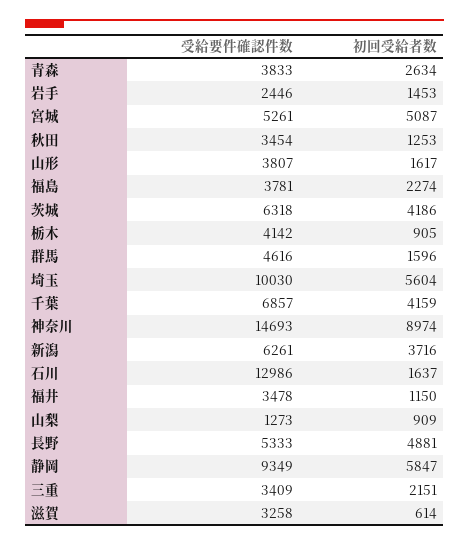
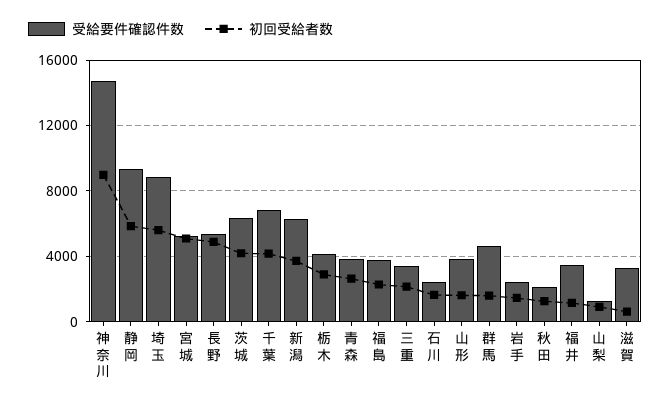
受給要件確認件数, 秋田: 3454 -> 2000
初回受給者数, 栃木: 905 -> 3000
受給要件確認件数, 埼玉: 10030 -> 9000
受給要件確認件数, 石川: 12986 -> 2500

